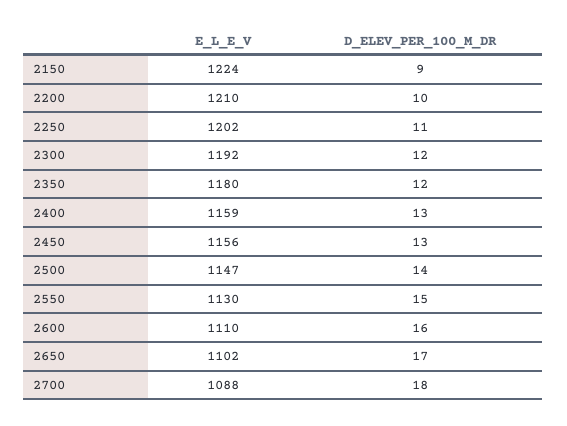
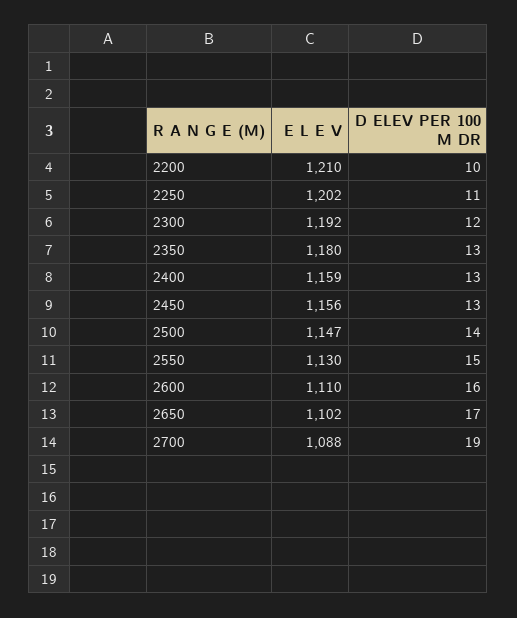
E_L_E_V, 2150: 1224 -> none
D_ELEV_PER_100_M_DR, 2150: 9 -> none
D_ELEV_PER_100_M_DR, 2350: 12 -> 13
D_ELEV_PER_100_M_DR, 2700: 18 -> 19

